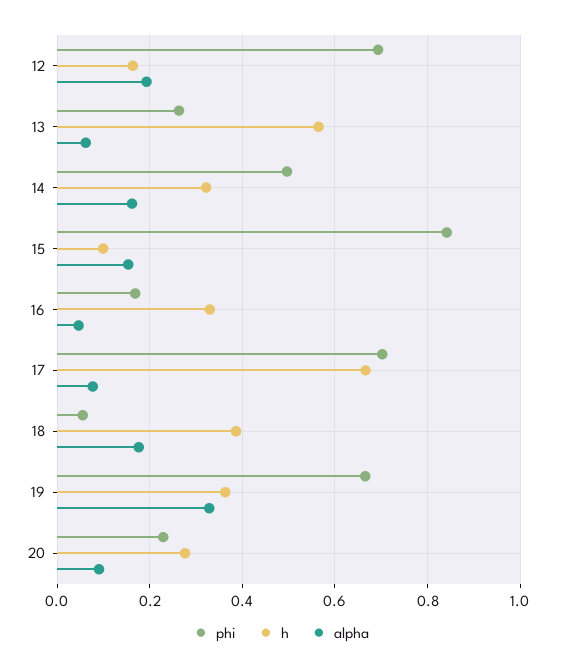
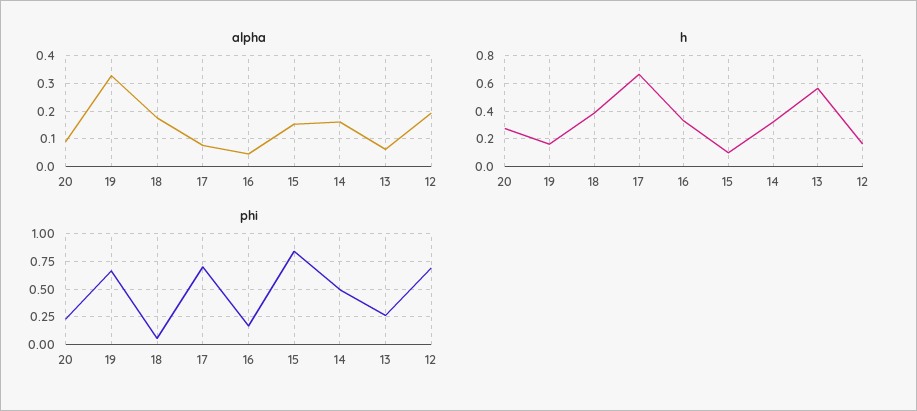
h, 19: 0.36 -> 0.15

